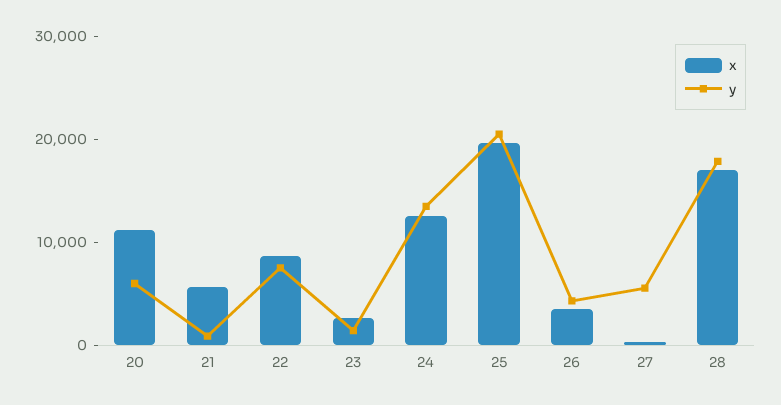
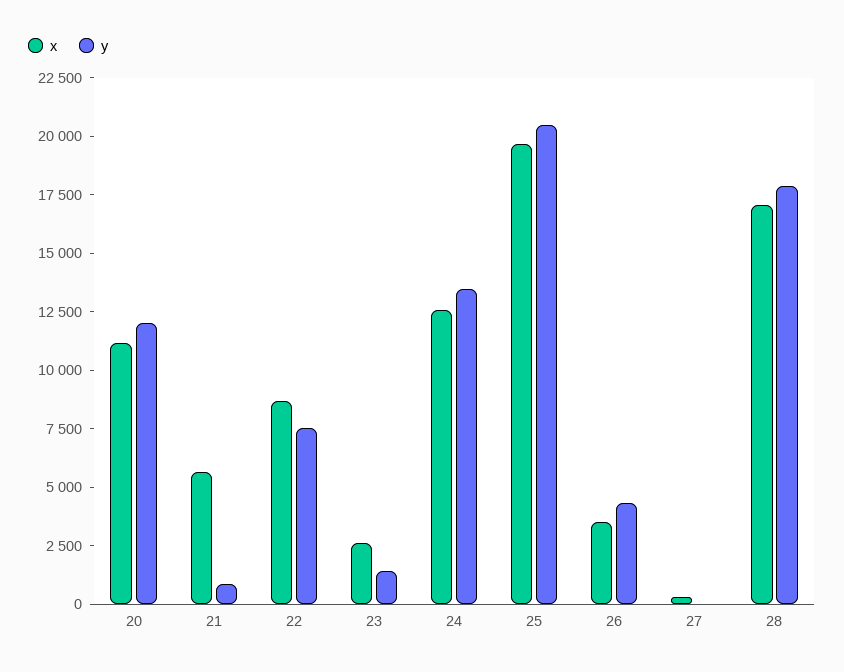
y, 20: 6000 -> 12000
y, 27: 6000 -> 0

